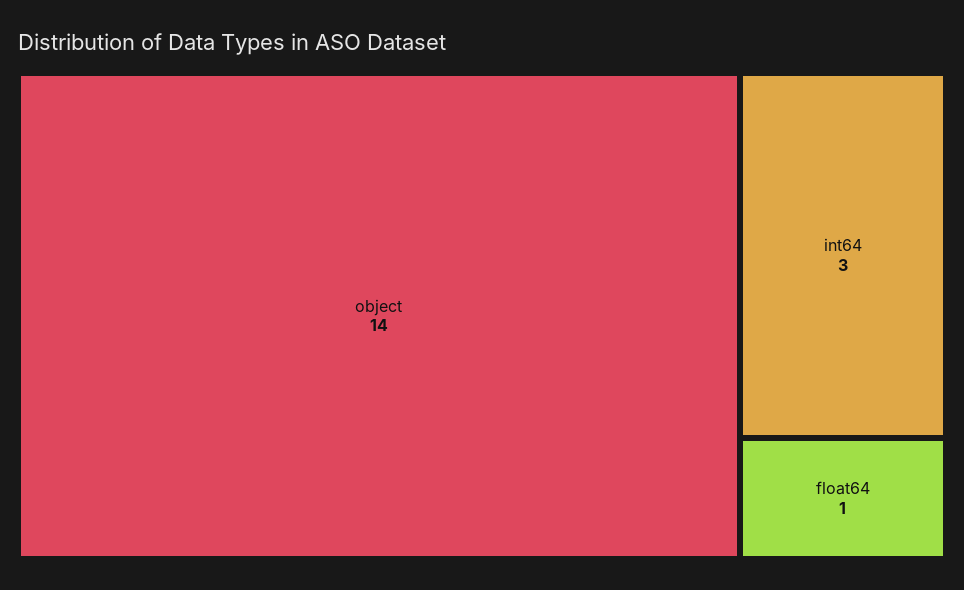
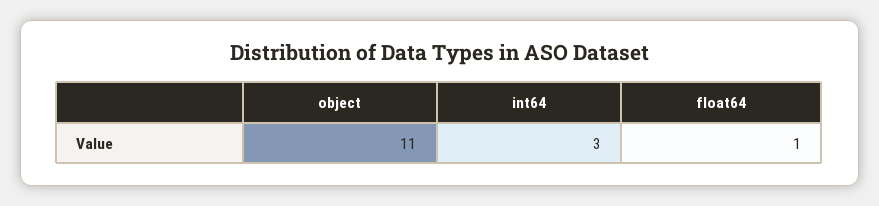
object: 14 -> 11

